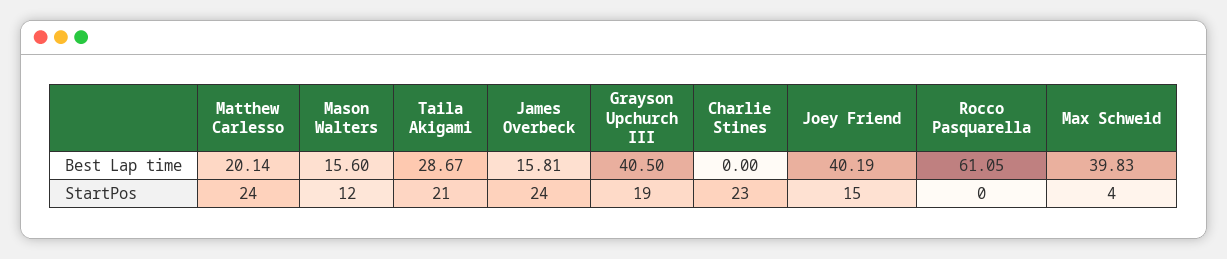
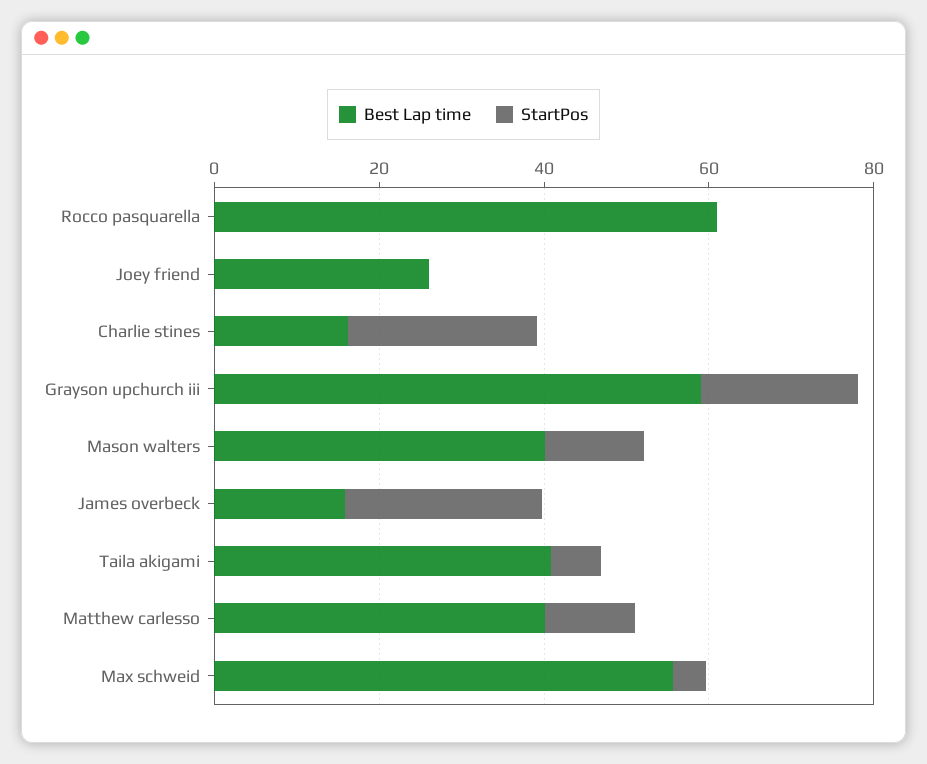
Best Lap time, Matthew Carlesso: 20.14 -> 40
Best Lap time, Mason Walters: 15.6 -> 40
Best Lap time, Taila Akigami: 28.67 -> 40
Best Lap time, Grayson Upchurch III: 40.5 -> 60
Best Lap time, Charlie Stines: 0 -> 15
Best Lap time, Joey Friend: 40.19 -> 25
Best Lap time, Max Schweid: 39.83 -> 55
StartPos, Matthew Carlesso: 24 -> 10
StartPos, Taila Akigami: 21 -> 5
StartPos, Joey Friend: 15 -> 0

